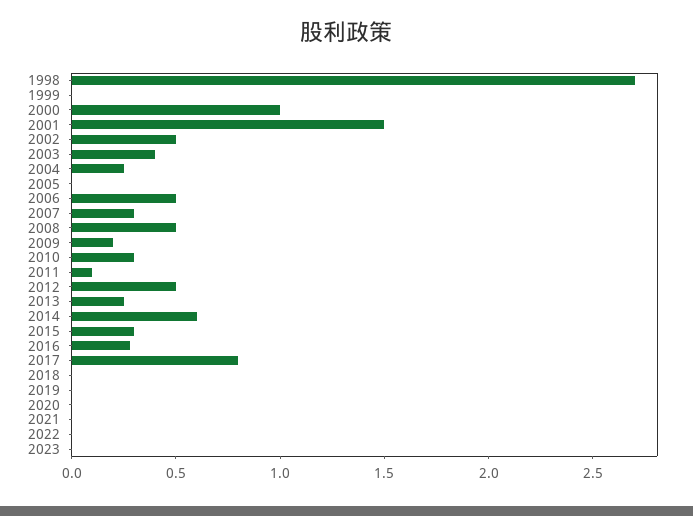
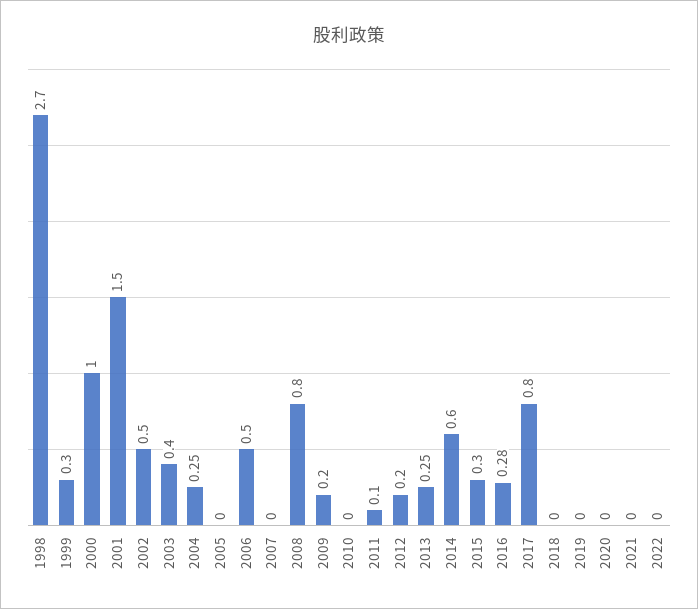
1999: 0 -> 0.3
2007: 0.3 -> 0
2008: 0.5 -> 0.8
2010: 0.3 -> 0
2012: 0.5 -> 0.2
2023: 0 -> none

